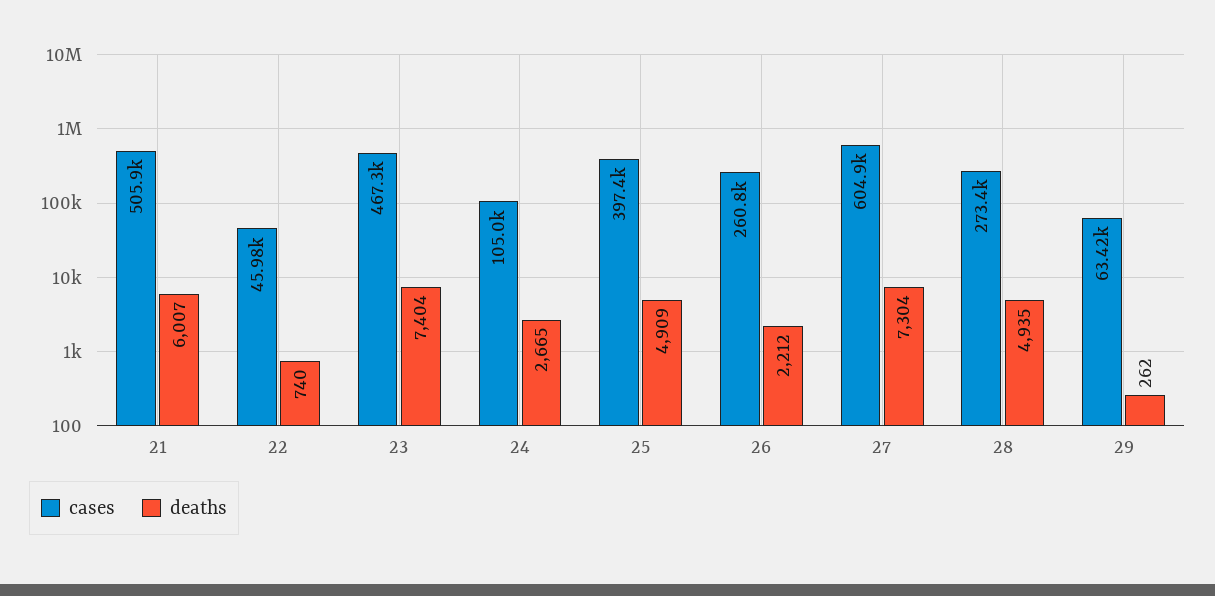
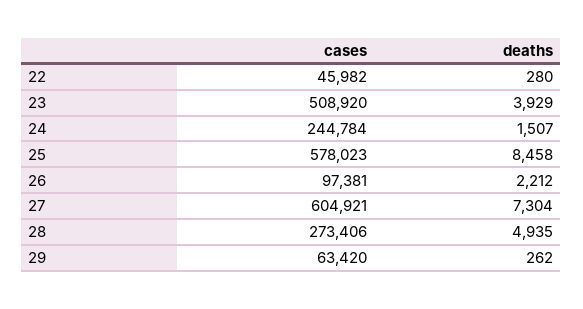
cases, 21: 505900 -> none
deaths, 21: 6007 -> none
deaths, 22: 740 -> 280
cases, 23: 467300 -> 508920
deaths, 23: 7404 -> 3929
cases, 24: 105000 -> 244784
deaths, 24: 2665 -> 1507
cases, 25: 397400 -> 578023
deaths, 25: 4909 -> 8458
cases, 26: 260800 -> 97381

